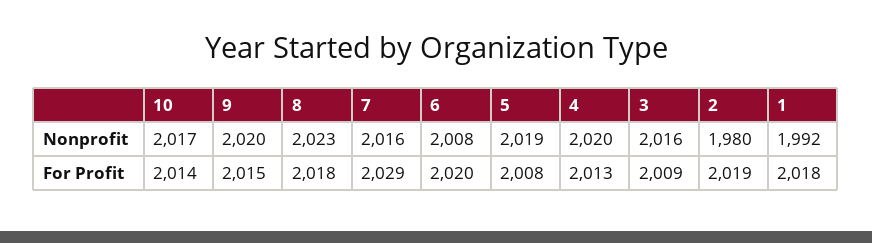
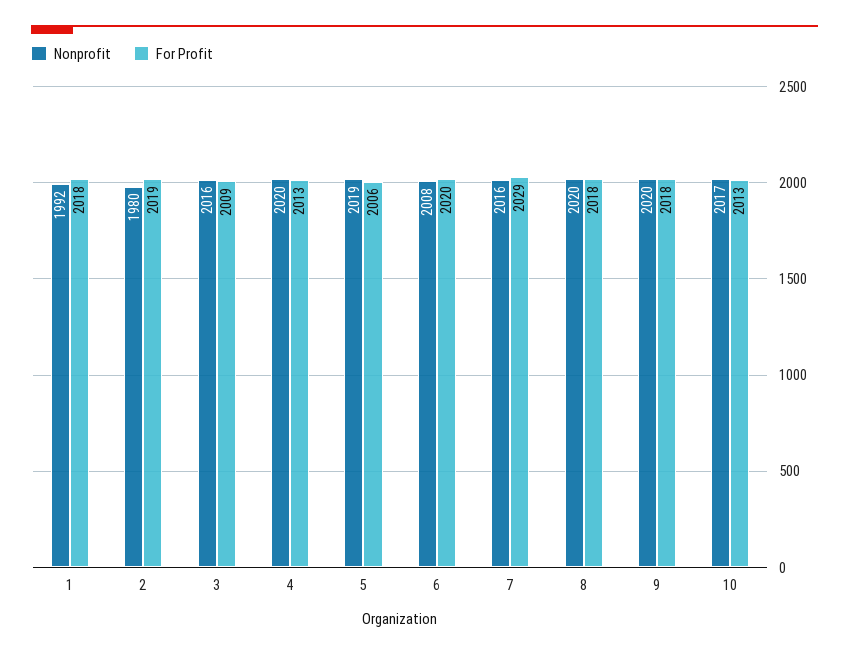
Nonprofit, 8: 2023 -> 2020
For Profit, 10: 2014 -> 2013
For Profit, 9: 2015 -> 2018
For Profit, 5: 2008 -> 2006

